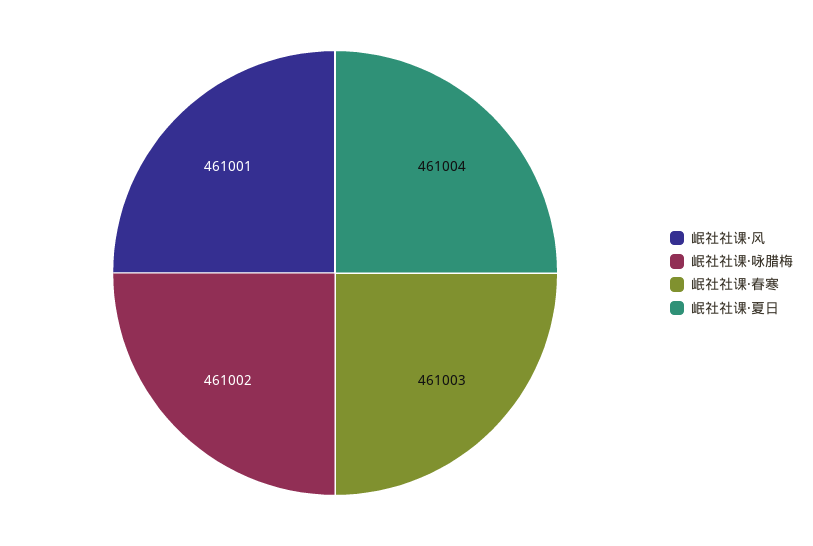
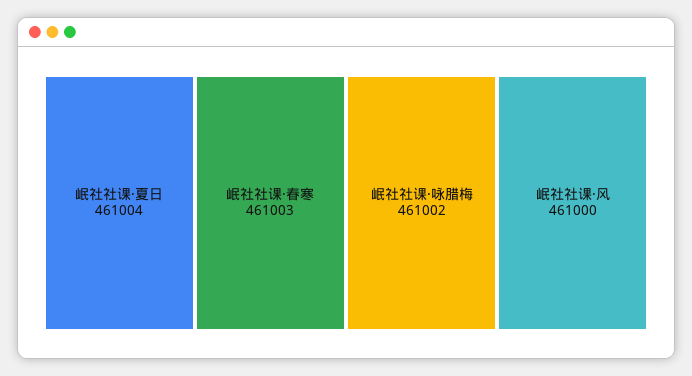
岷社社课·风: 461001 -> 461000

